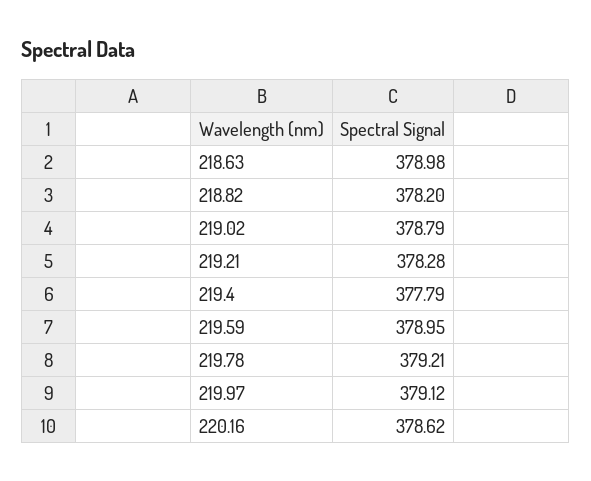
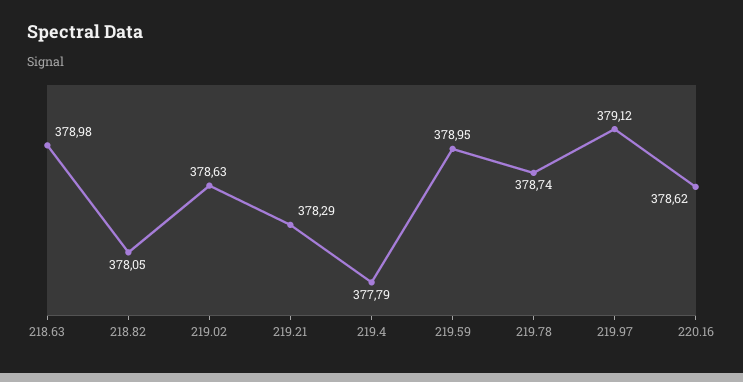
218.82: 378.2 -> 378.05
219.02: 378.79 -> 378.63
219.21: 378.28 -> 378.29
219.78: 379.21 -> 378.74

